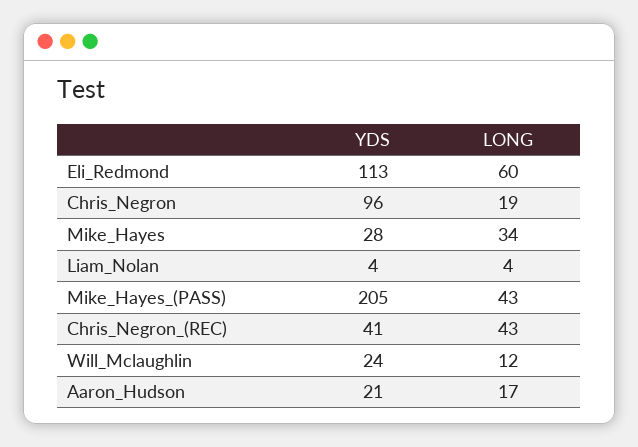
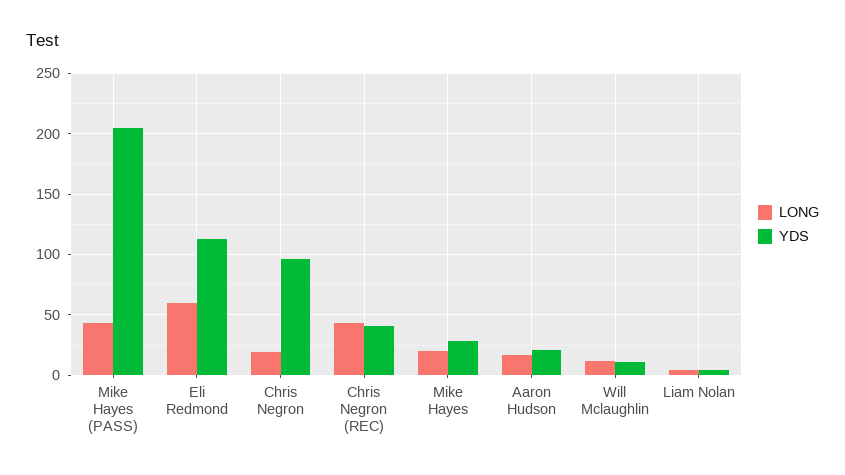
LONG, Mike_Hayes: 34 -> 20
YDS, Will_Mclaughlin: 24 -> 10

